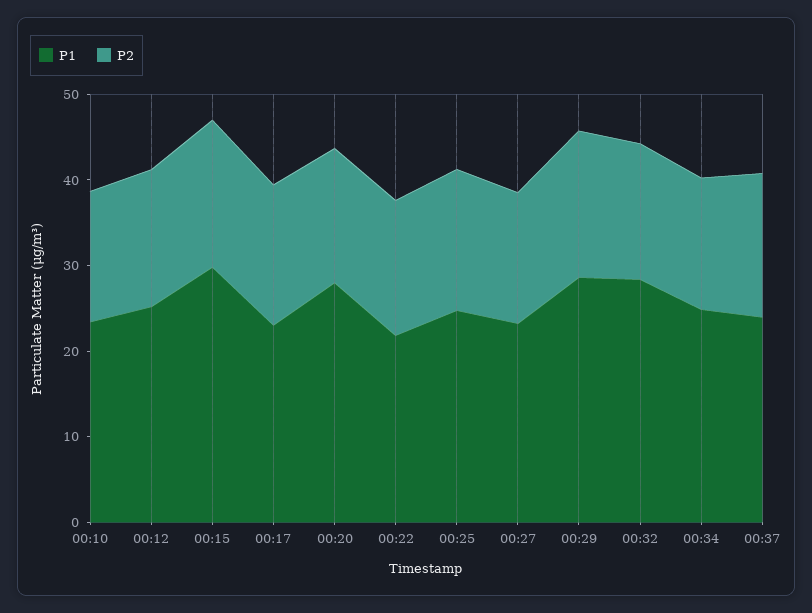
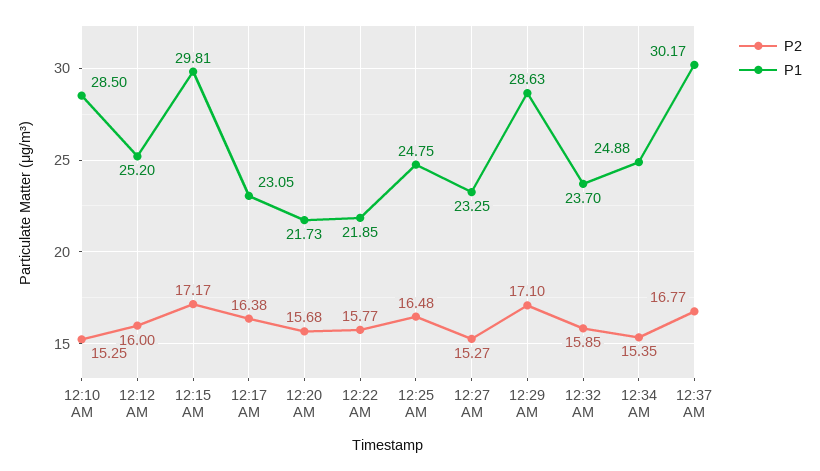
P1, 00:10: 24 -> 28.5
P1, 00:20: 28 -> 21.73
P1, 00:32: 28 -> 23.7
P1, 00:37: 24 -> 30.17

